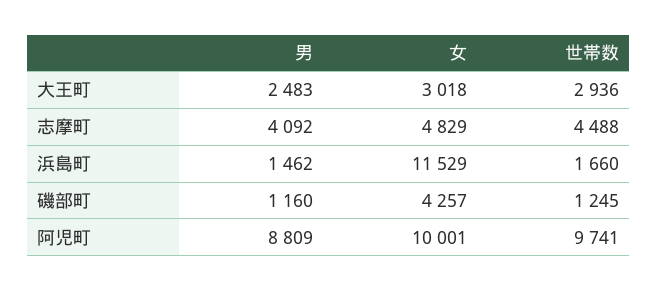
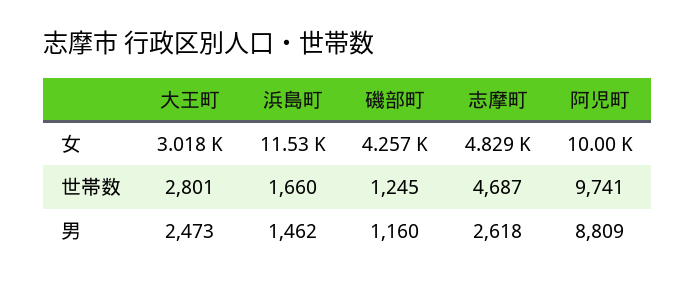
男, 大王町: 2483 -> 2473
世帯数, 大王町: 2936 -> 2801
男, 志摩町: 4092 -> 2618
世帯数, 志摩町: 4488 -> 4687

